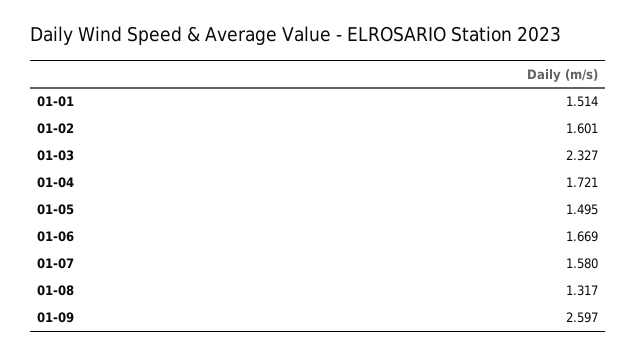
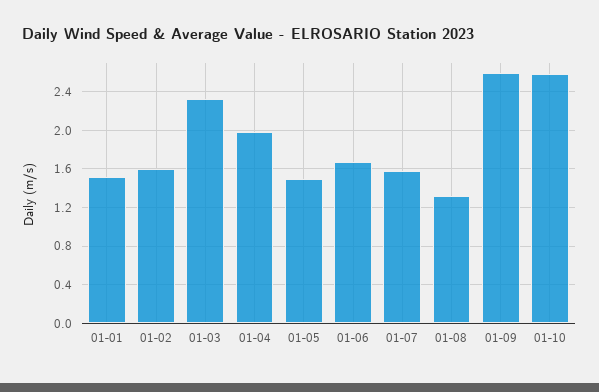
01-04: 1.721 -> 2
01-10: none -> 2.6

